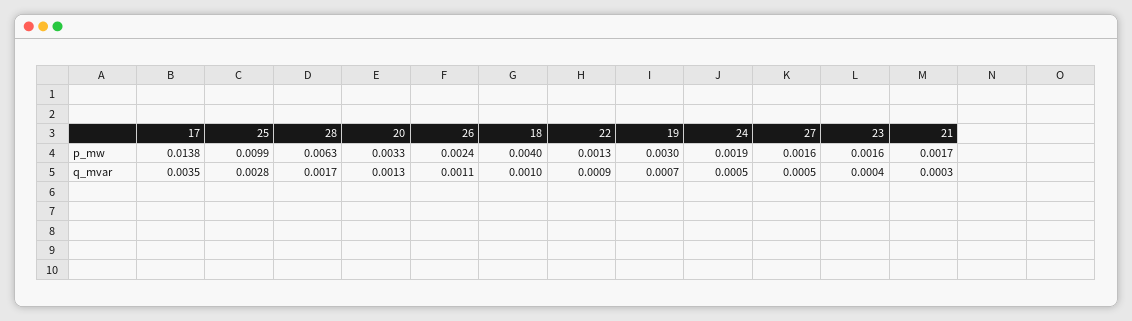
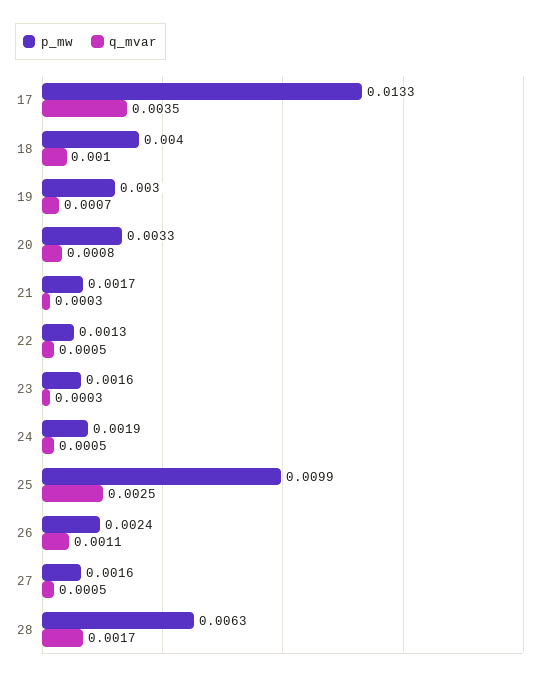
p_mw, 17: 0.0138 -> 0.0133
q_mvar, 25: 0.0028 -> 0.0025
q_mvar, 20: 0.0013 -> 0.0008
q_mvar, 22: 0.0009 -> 0.0005
q_mvar, 23: 0.0004 -> 0.0003

